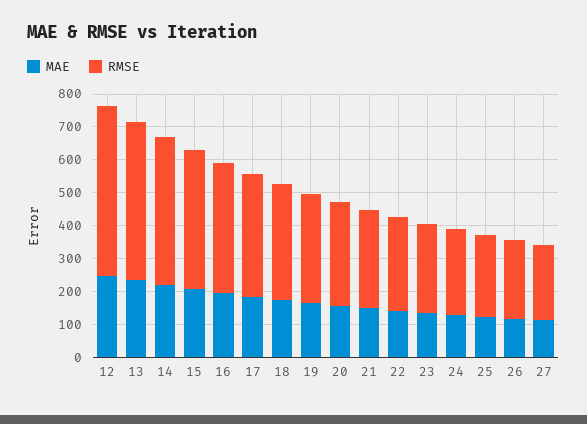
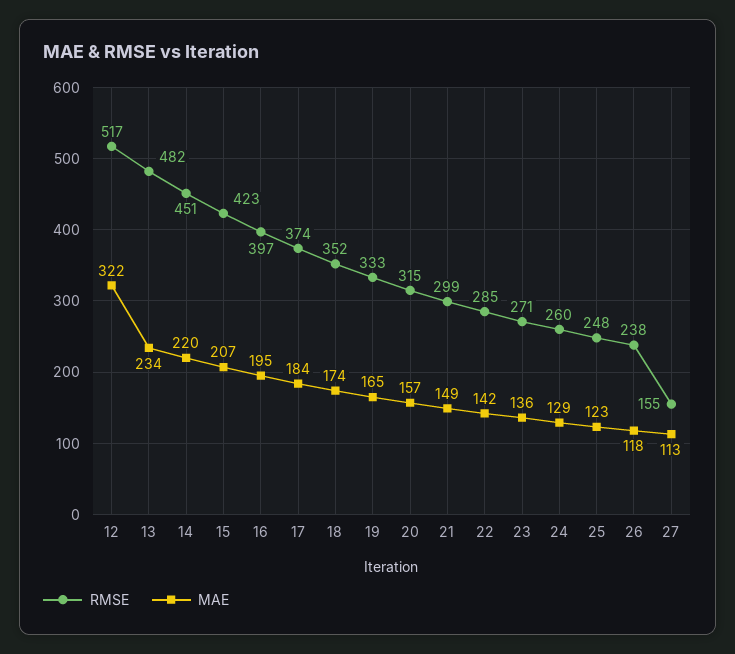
MAE, 12: 250 -> 322
RMSE, 27: 225 -> 155

